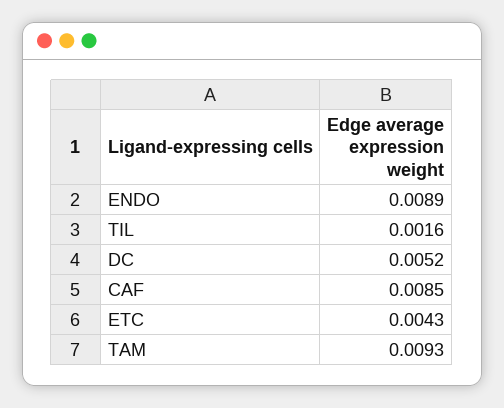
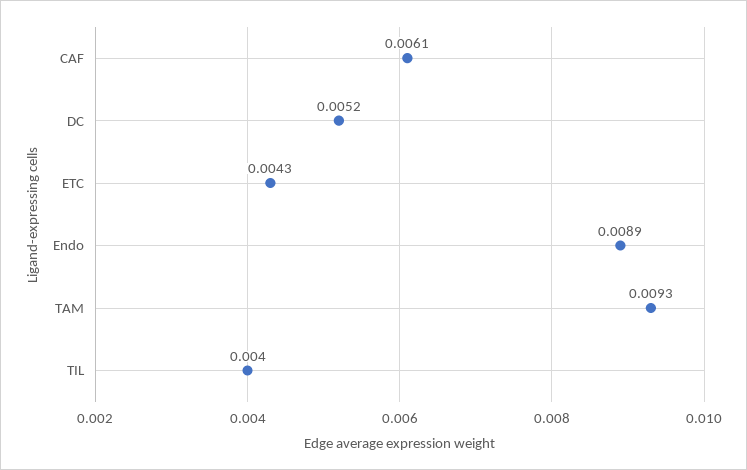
TIL: 0.0016 -> 0.004
CAF: 0.0085 -> 0.0061

